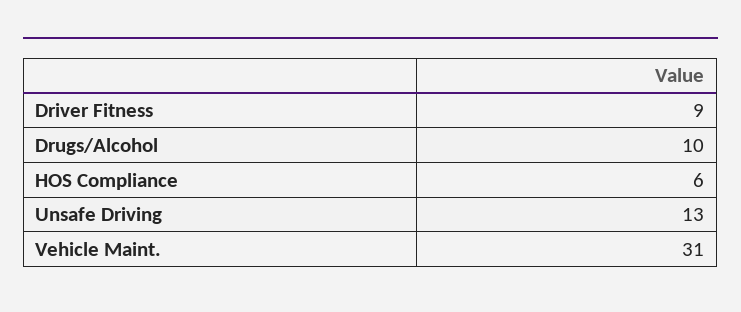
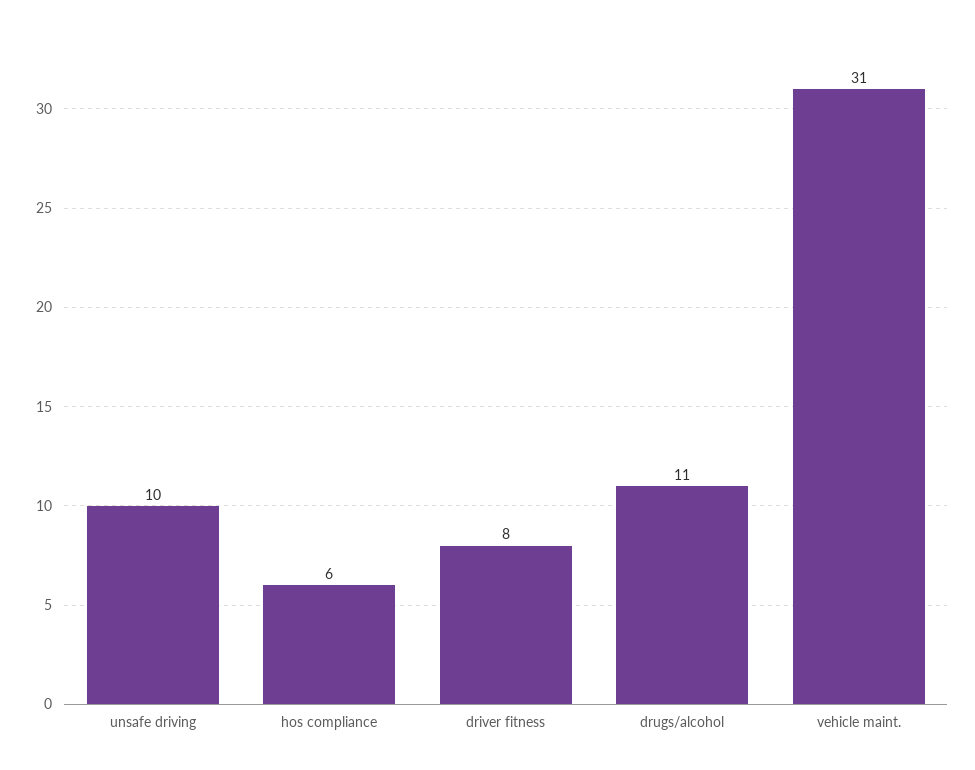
Driver Fitness: 9 -> 8
Drugs/Alcohol: 10 -> 11
Unsafe Driving: 13 -> 10

